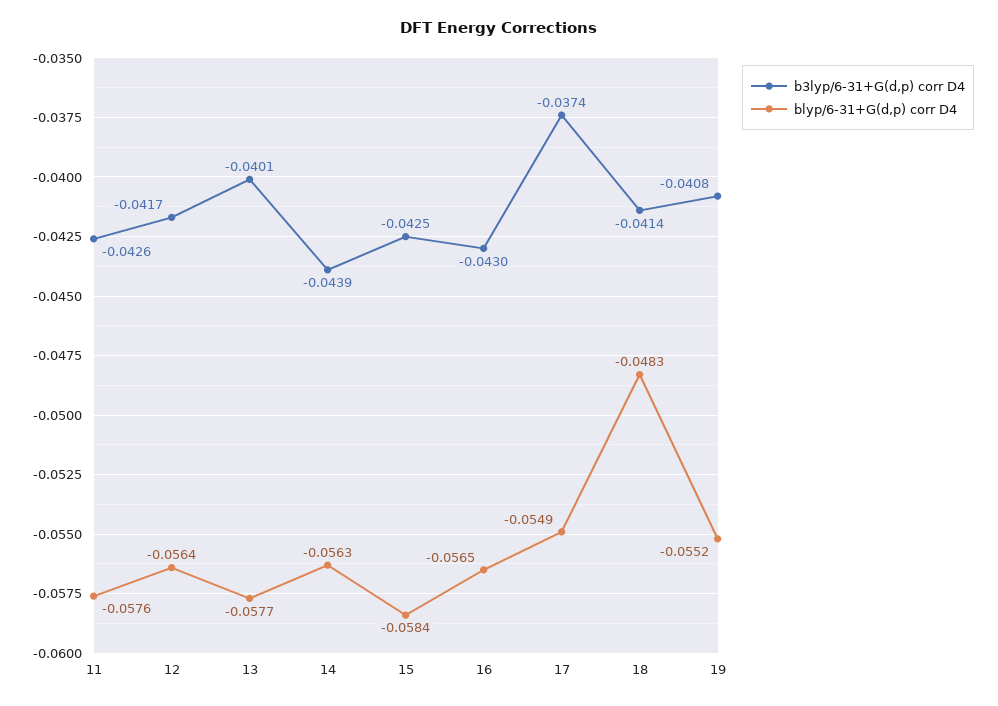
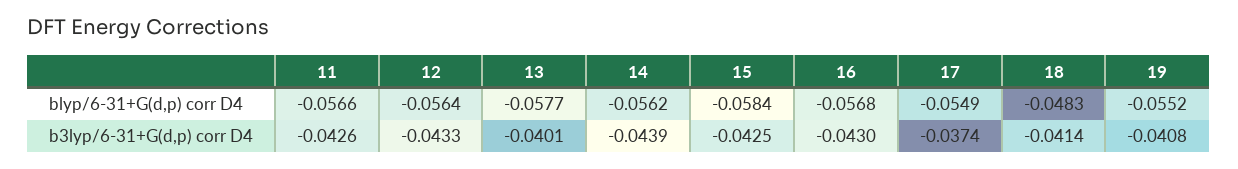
blyp/6-31+G(d,p) corr D4, 11: -0.0576 -> -0.0566
b3lyp/6-31+G(d,p) corr D4, 12: -0.0417 -> -0.0433
blyp/6-31+G(d,p) corr D4, 14: -0.0563 -> -0.0562
blyp/6-31+G(d,p) corr D4, 16: -0.0565 -> -0.0568

